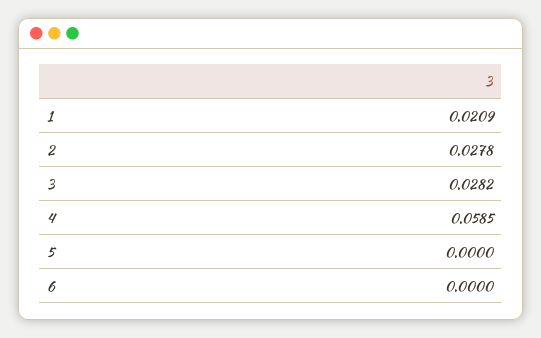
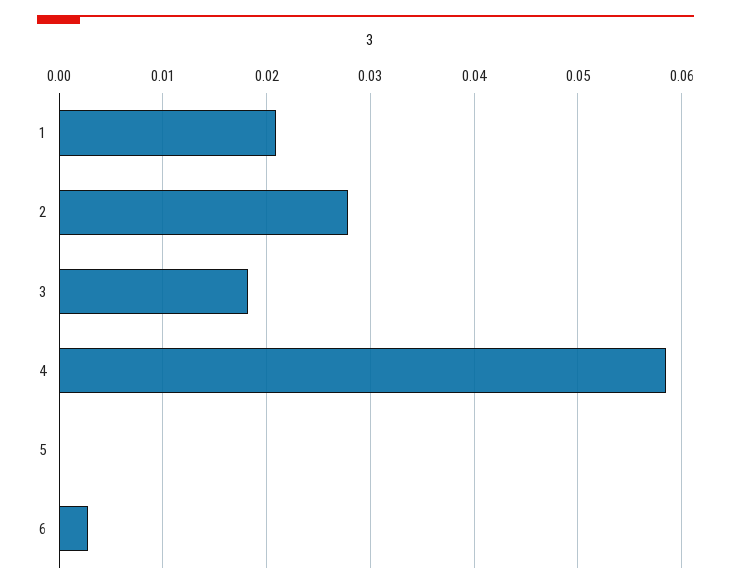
3: 0.0282 -> 0.018
6: 0 -> 0.003

